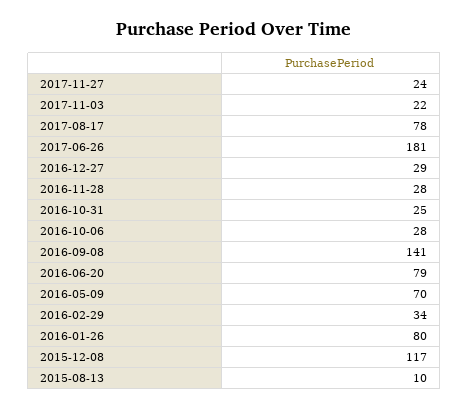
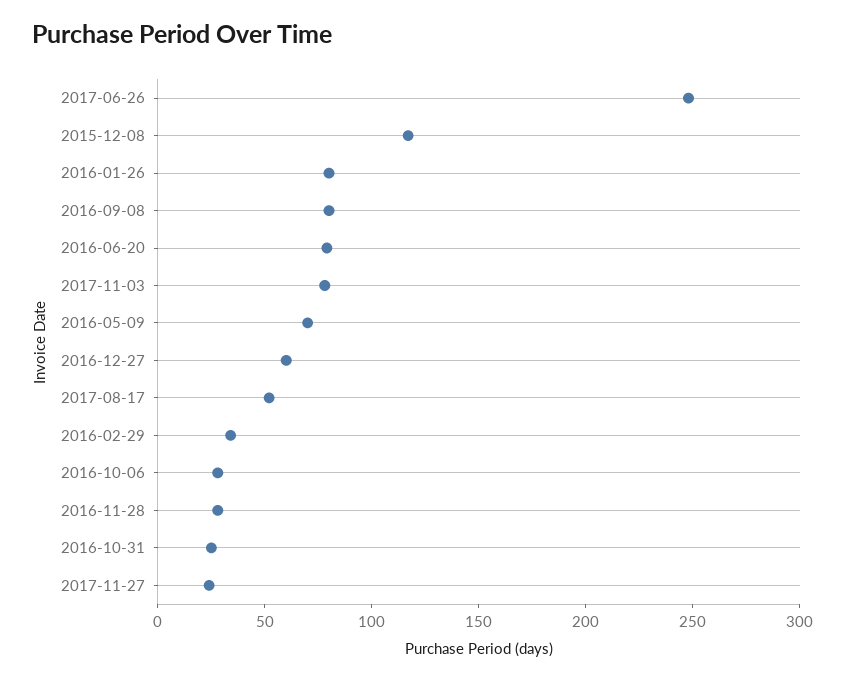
2017-11-03: 22 -> 80
2017-08-17: 78 -> 50
2017-06-26: 181 -> 250
2016-12-27: 29 -> 60
2016-09-08: 141 -> 80
2015-08-13: 10 -> none

